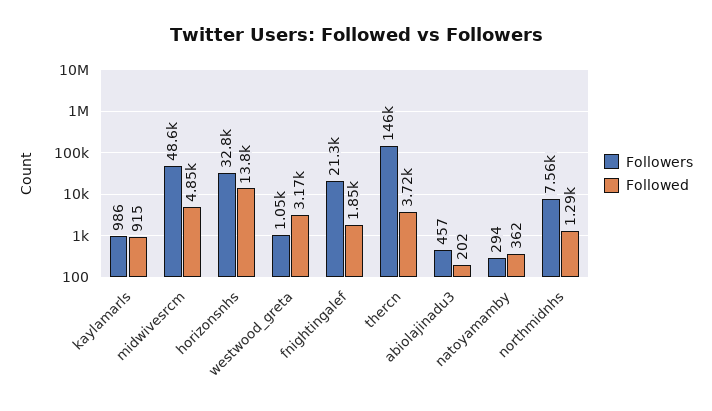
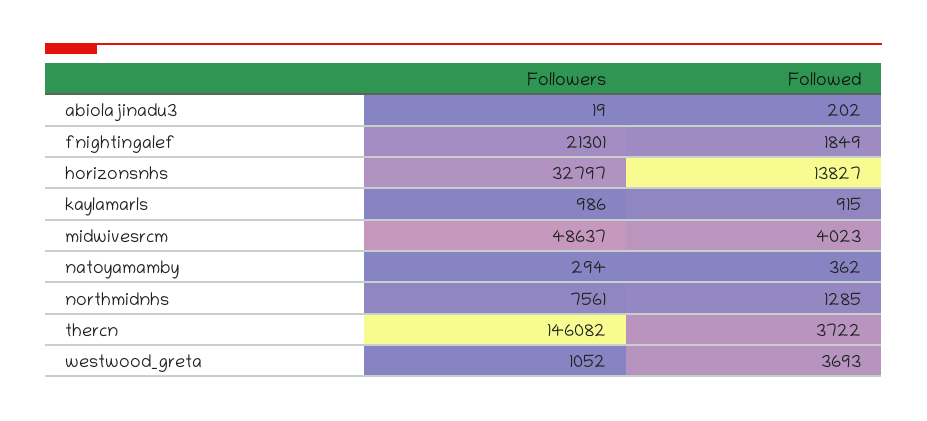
Followed, midwivesrcm: 4850 -> 4023
Followed, westwood_greta: 3170 -> 3693
Followers, abiolajinadu3: 457 -> 19

